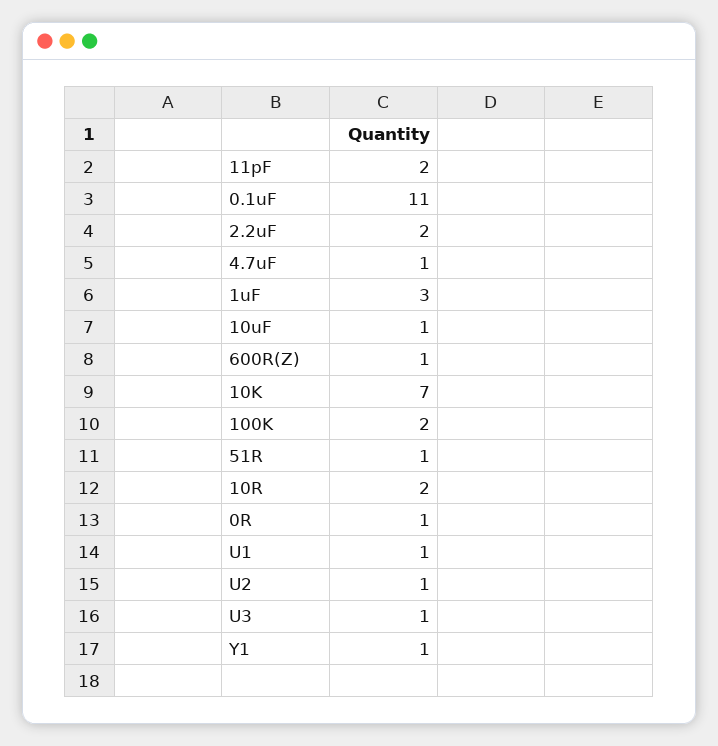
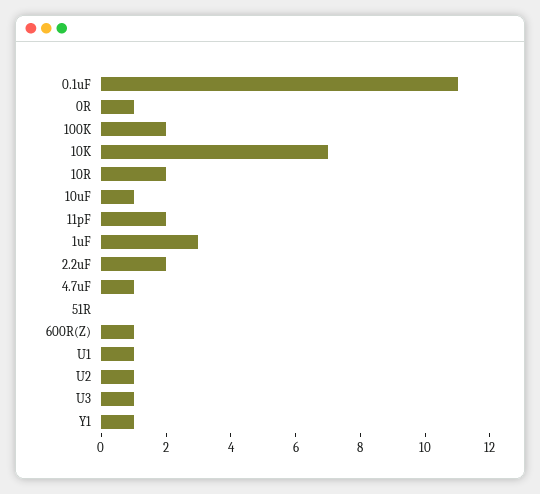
51R: 1 -> 0

